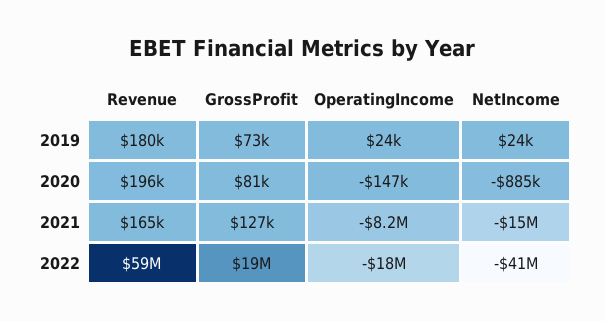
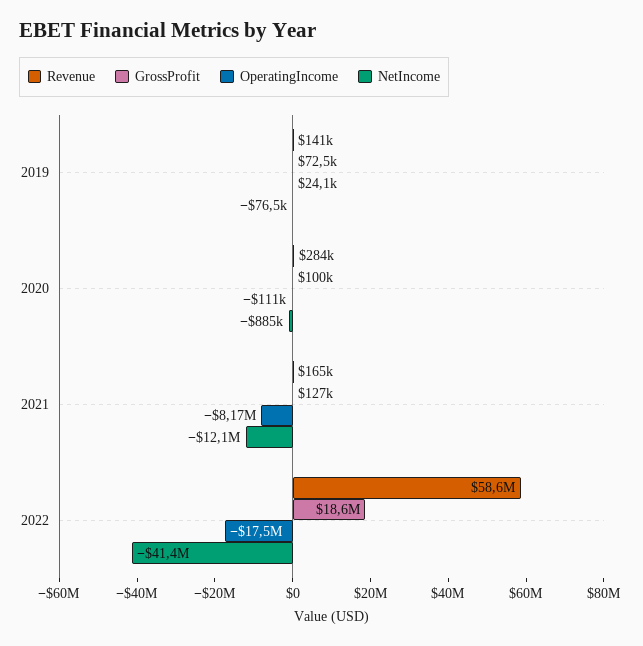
Revenue, 2019: 180000 -> 141000
NetIncome, 2019: 24000 -> -76500
Revenue, 2020: 196000 -> 284000
GrossProfit, 2020: 81000 -> 100000
OperatingIncome, 2020: -147000 -> -111000
NetIncome, 2021: -15000000 -> -12100000

